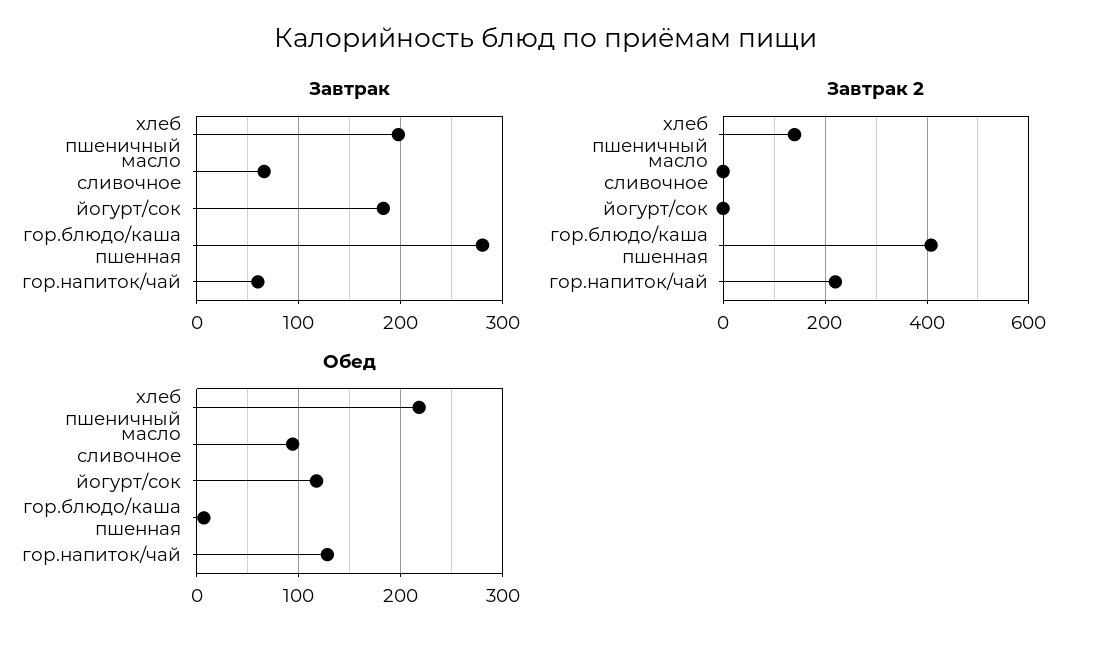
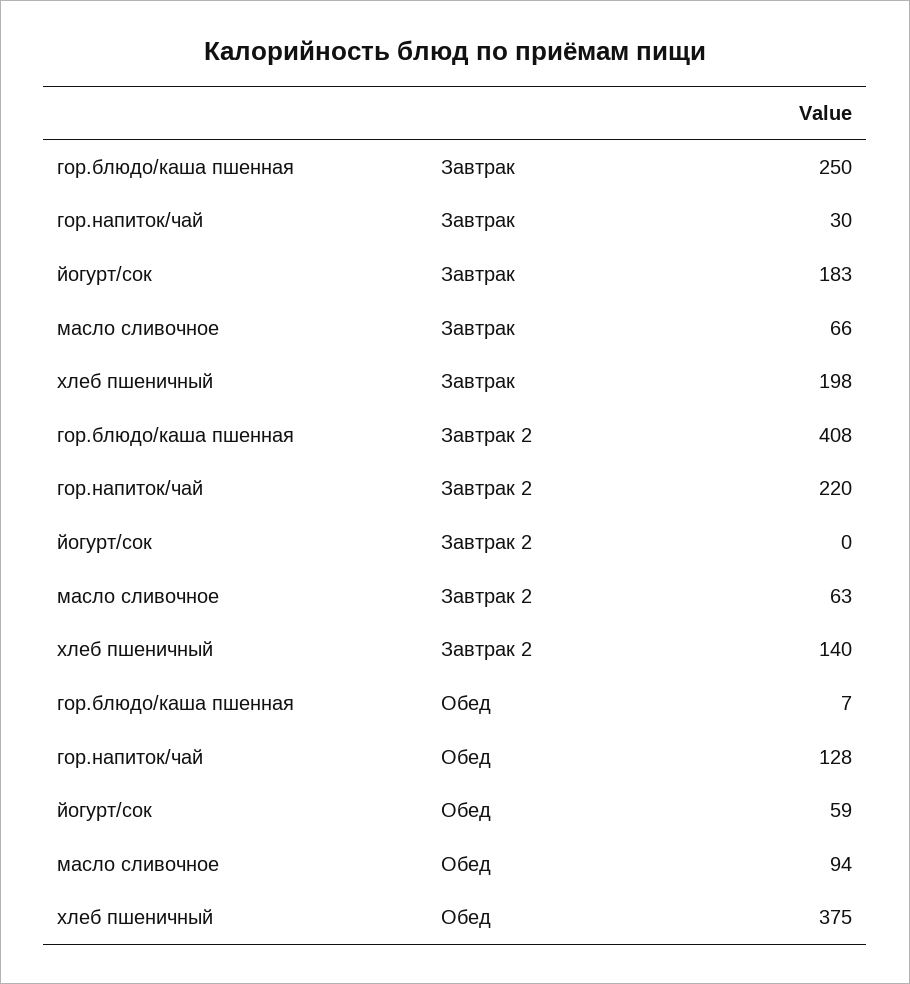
Завтрак, гор.блюдо/каша пшенная: 280 -> 250
Завтрак, гор.напиток/чай: 60 -> 30
Завтрак 2, масло сливочное: 0 -> 63
Обед, хлеб пшеничный: 220 -> 375
Обед, йогурт/сок: 120 -> 59

